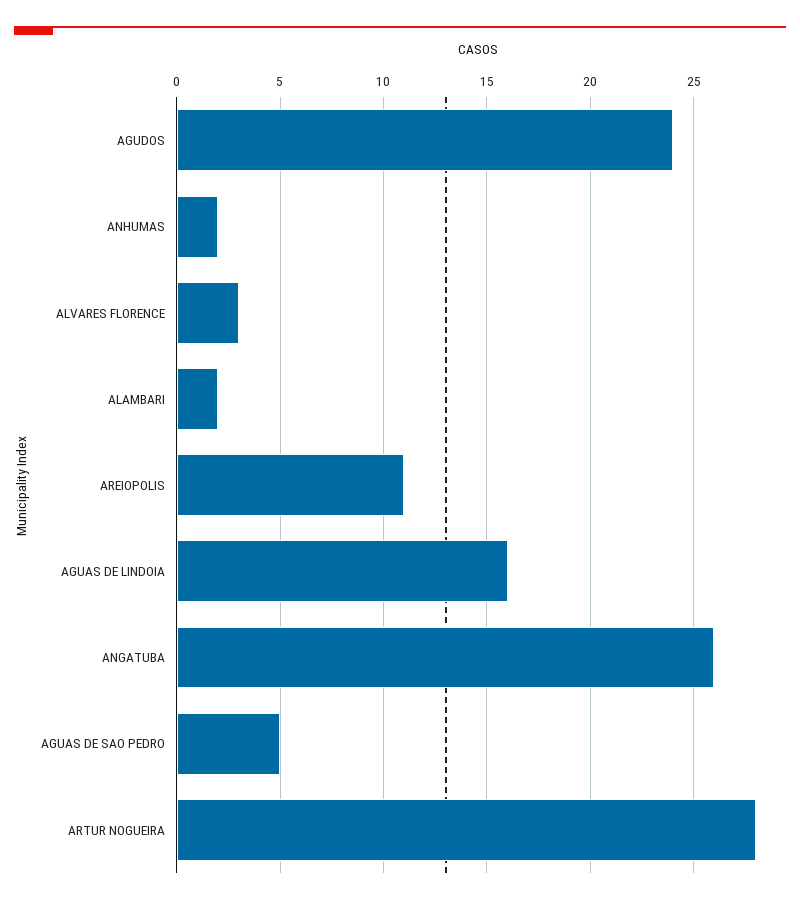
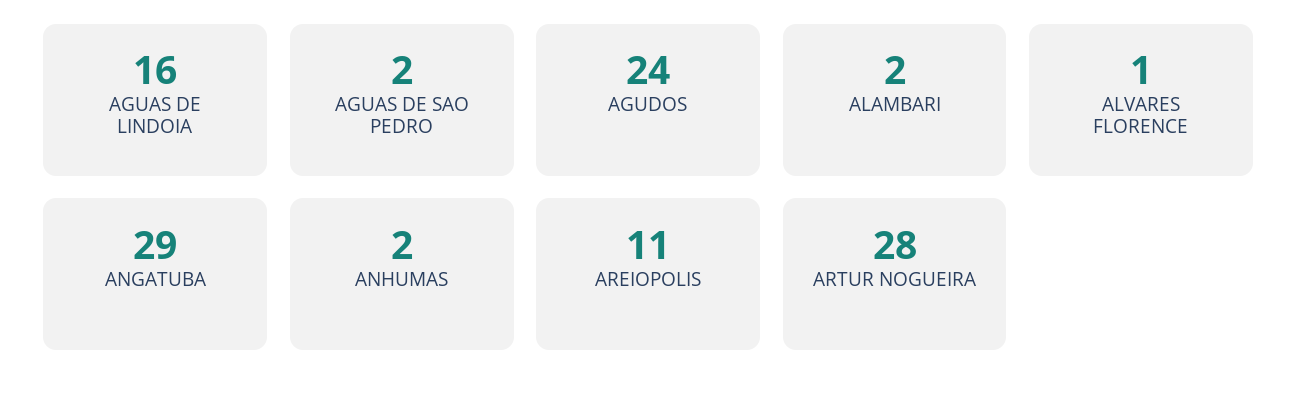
ALVARES FLORENCE: 3 -> 1
ANGATUBA: 26 -> 29
AGUAS DE SAO PEDRO: 5 -> 2

